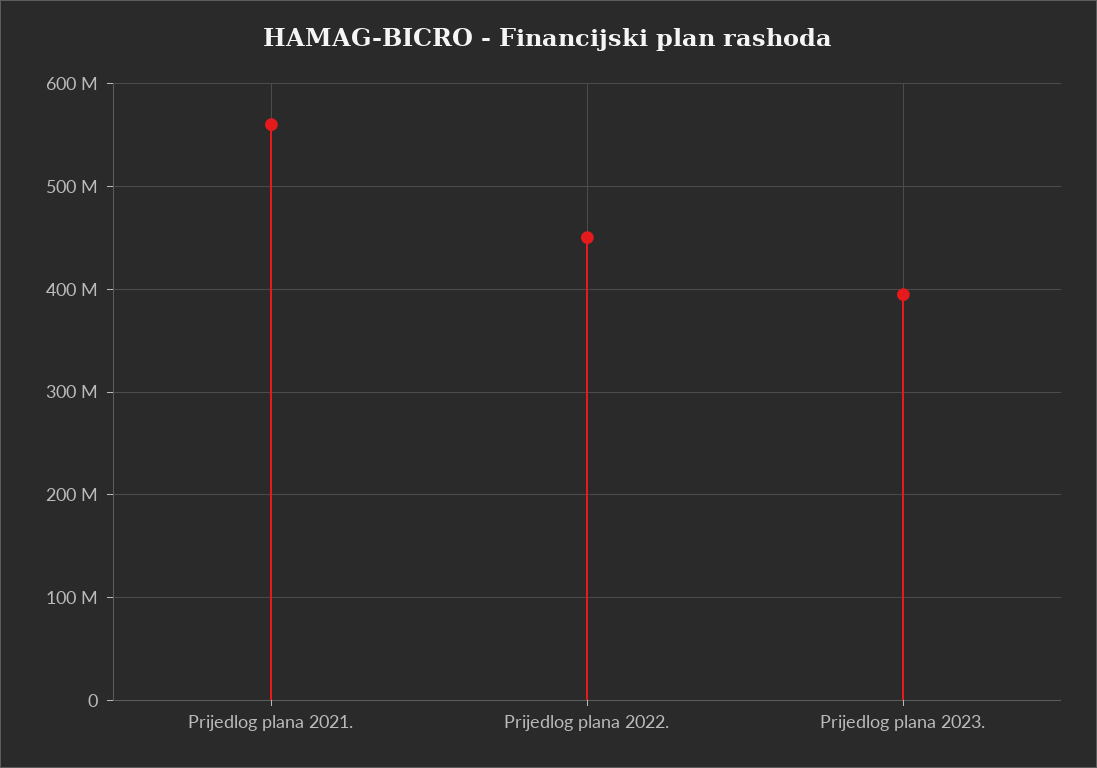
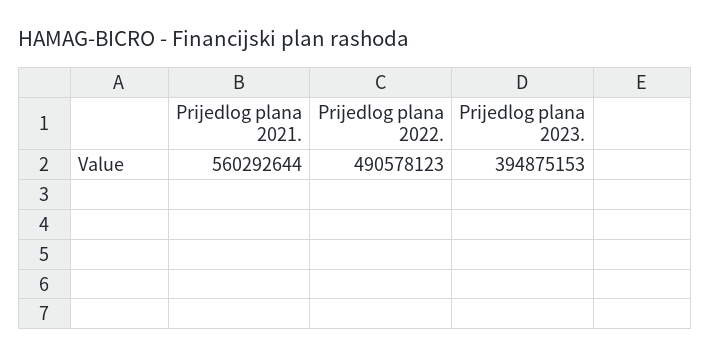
Prijedlog plana 2022.: 450000000 -> 490578123

